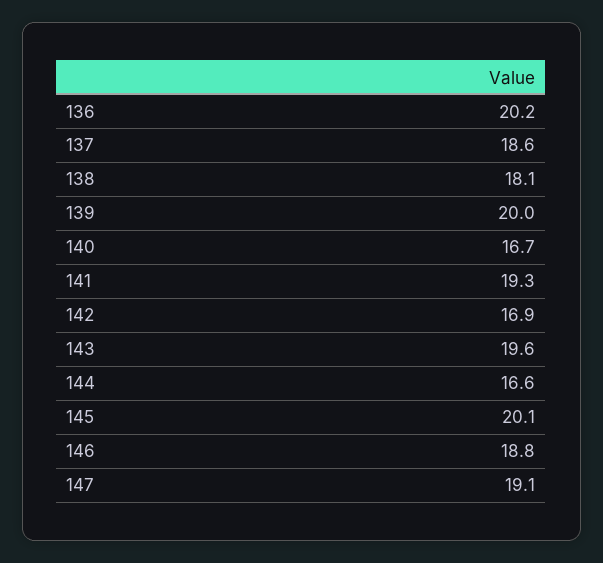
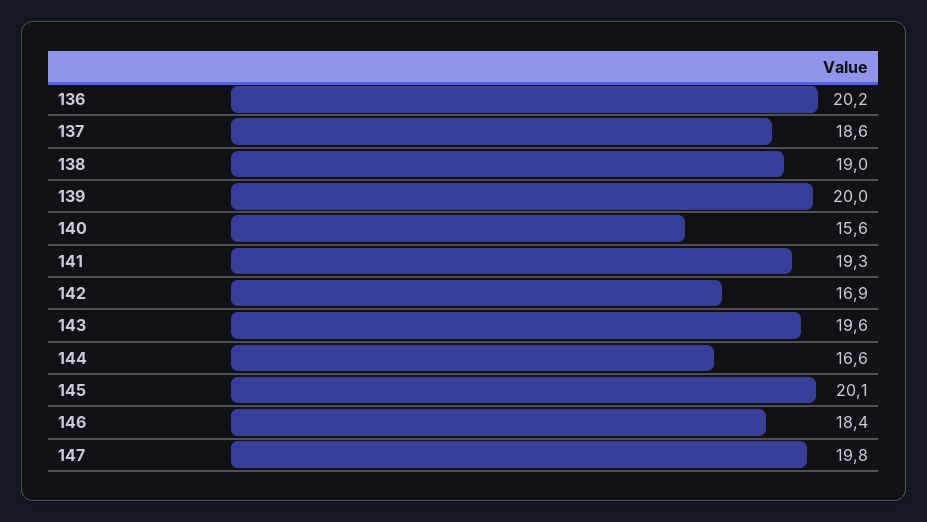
138: 18.1 -> 19
140: 16.7 -> 15.6
146: 18.8 -> 18.4
147: 19.1 -> 19.8

